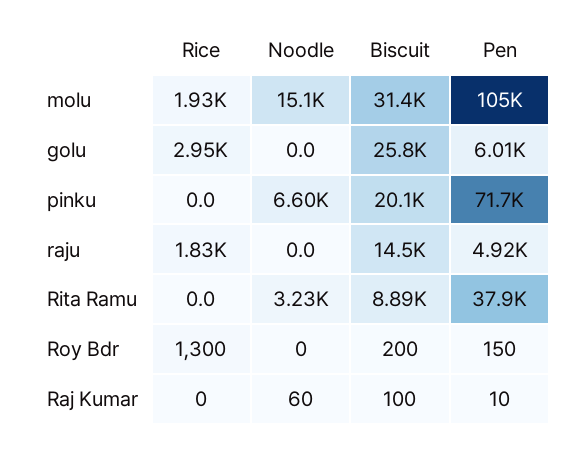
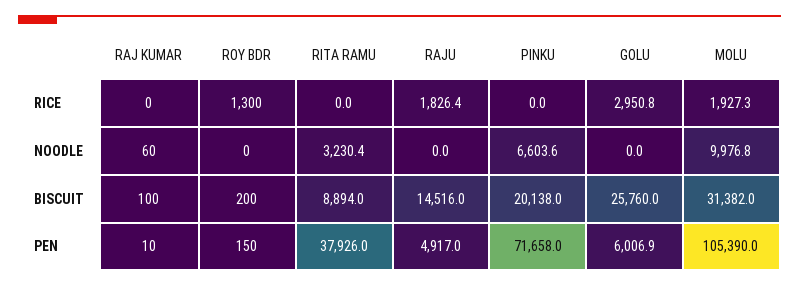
Noodle, molu: 15100 -> 9976.8

